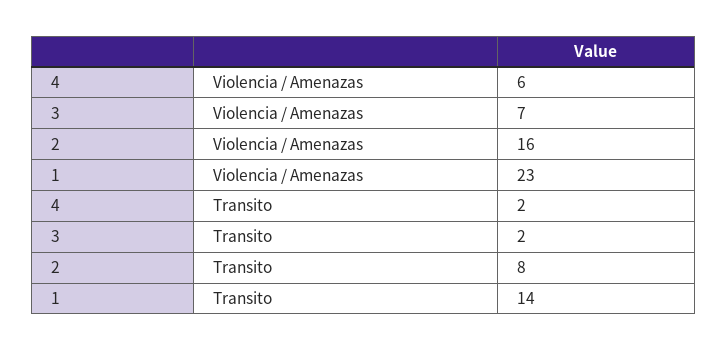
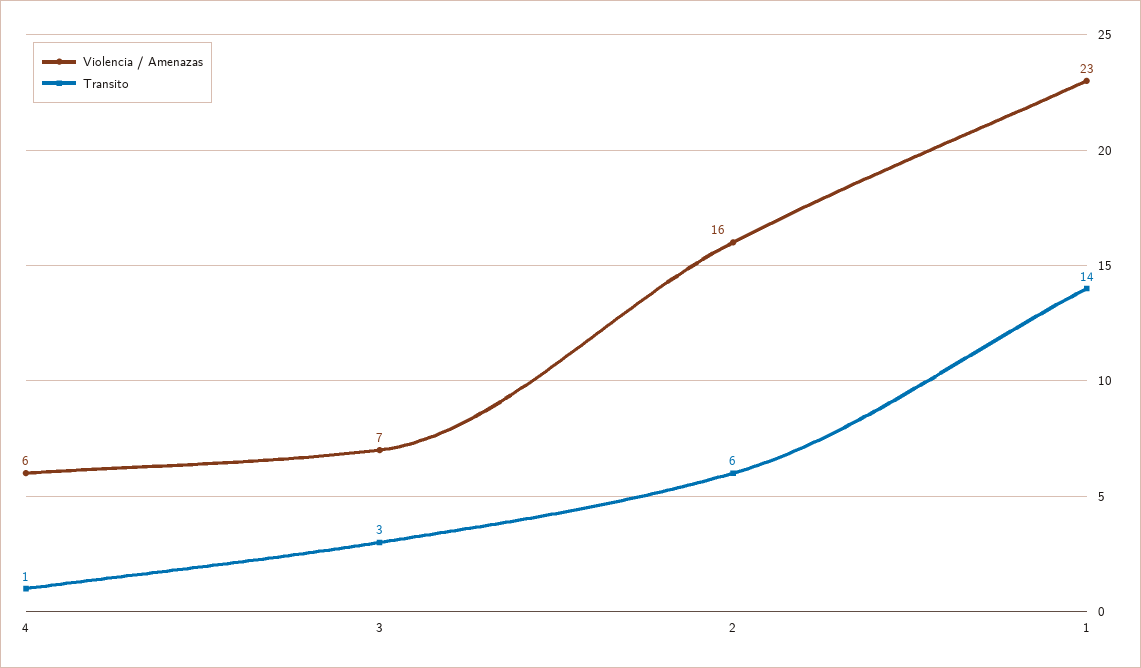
Transito, 4: 2 -> 1
Transito, 3: 2 -> 3
Transito, 2: 8 -> 6

